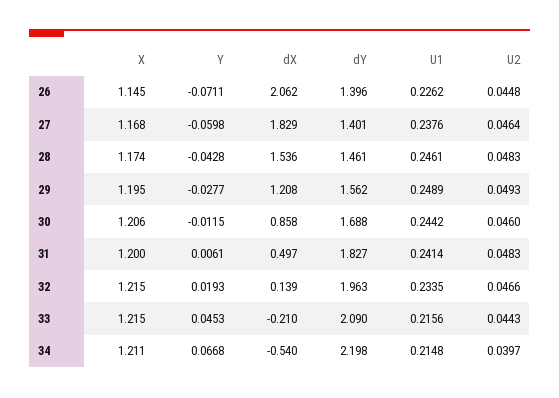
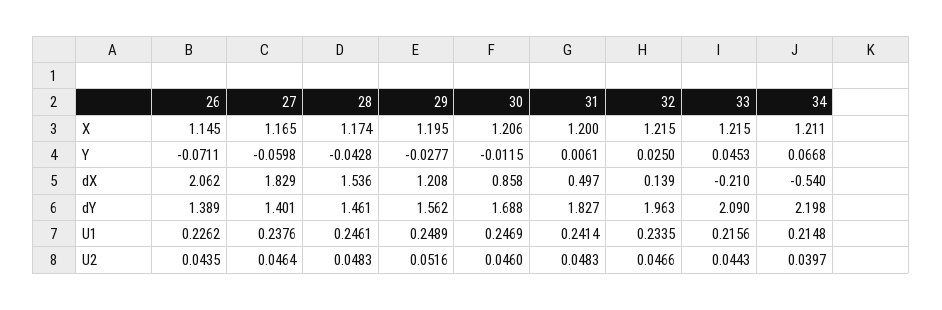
dY, 26: 1.396 -> 1.389
U2, 26: 0.0448 -> 0.0435
X, 27: 1.168 -> 1.165
U2, 29: 0.0493 -> 0.0516
U1, 30: 0.2442 -> 0.2469
Y, 32: 0.0193 -> 0.025

